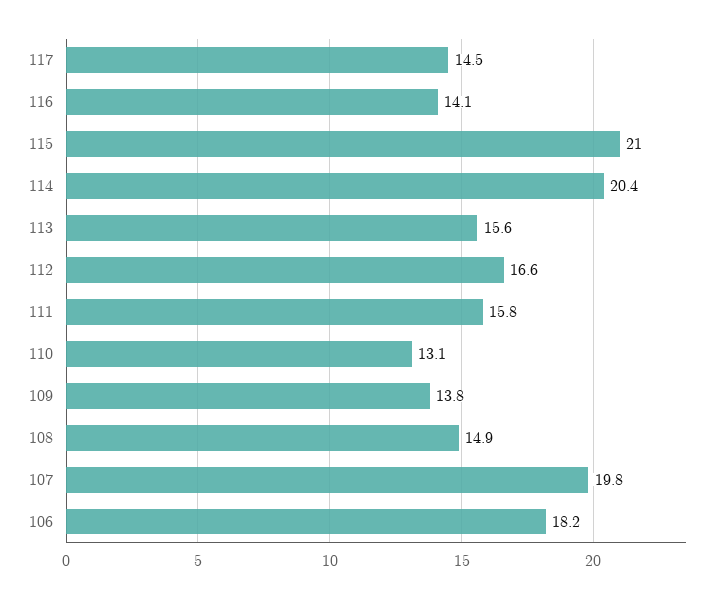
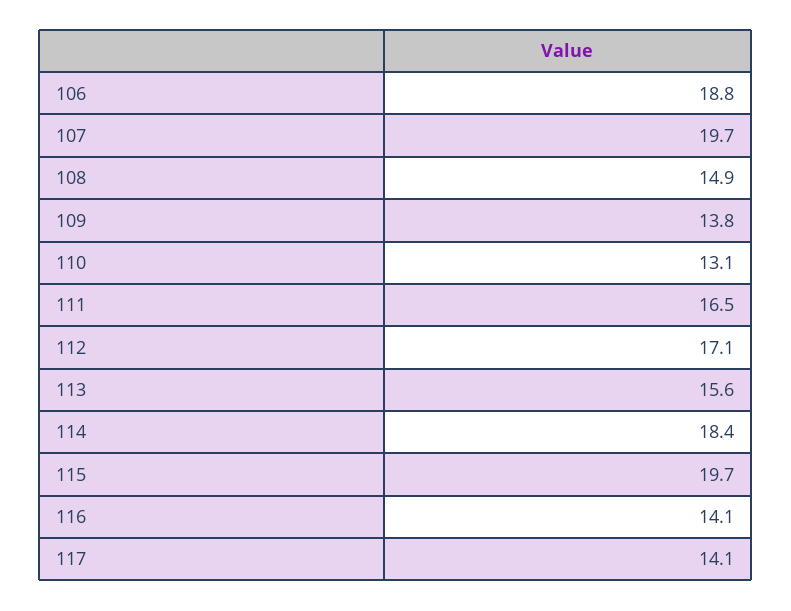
117: 14.5 -> 14.1
115: 21 -> 19.7
114: 20.4 -> 18.4
112: 16.6 -> 17.1
111: 15.8 -> 16.5
107: 19.8 -> 19.7
106: 18.2 -> 18.8

